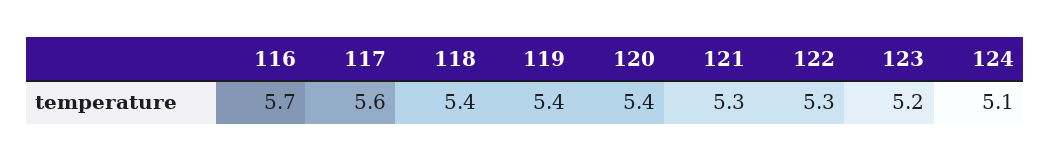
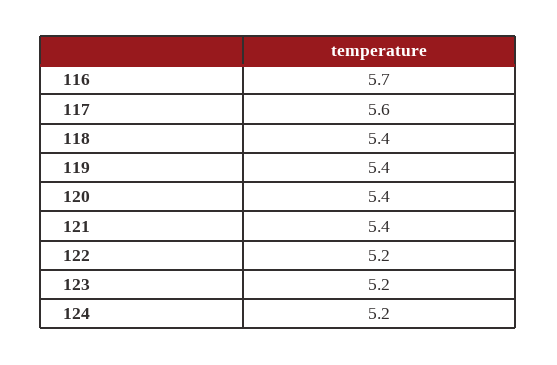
121: 5.3 -> 5.4
122: 5.3 -> 5.2
124: 5.1 -> 5.2

